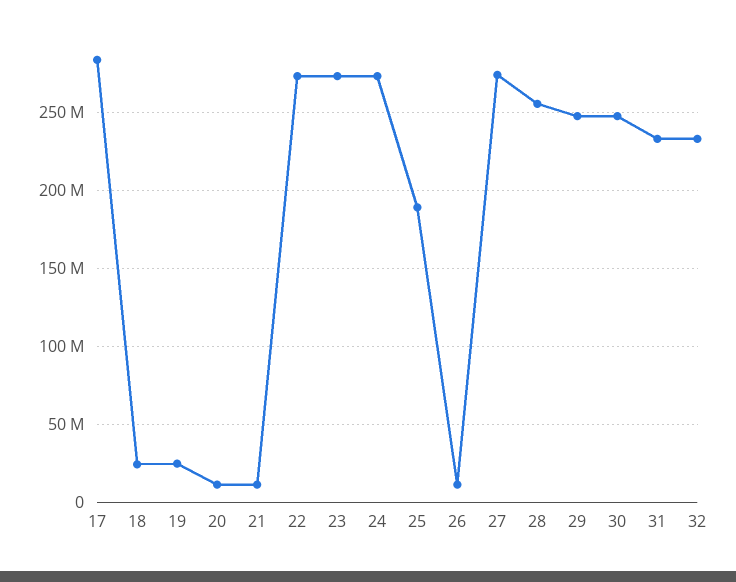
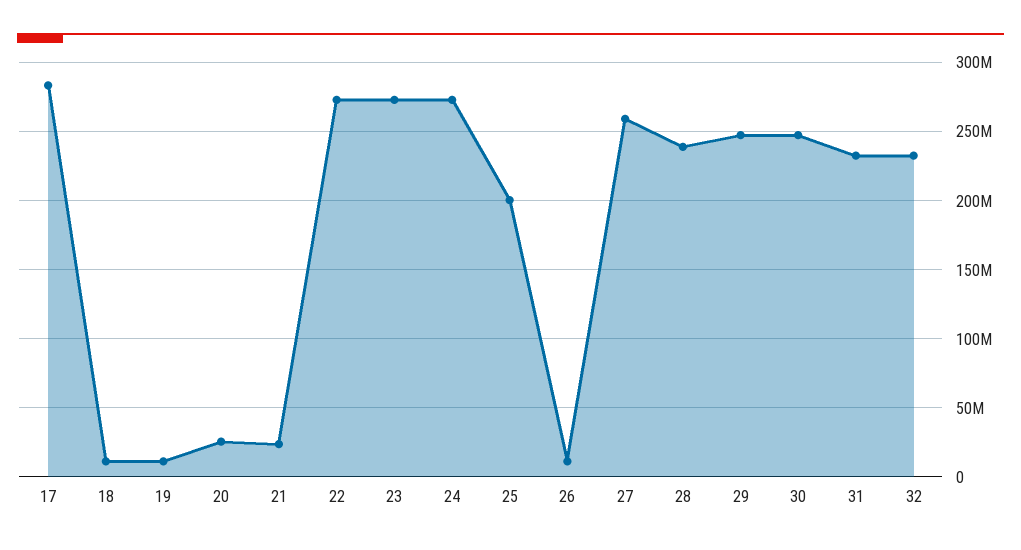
18: 25000000 -> 10000000
19: 25000000 -> 10000000
20: 10000000 -> 25000000
21: 10000000 -> 25000000
25: 190000000 -> 200000000
27: 275000000 -> 260000000
28: 255000000 -> 240000000

